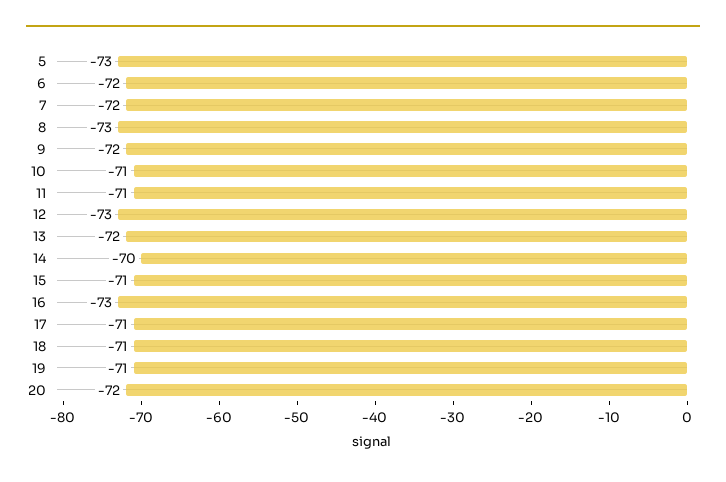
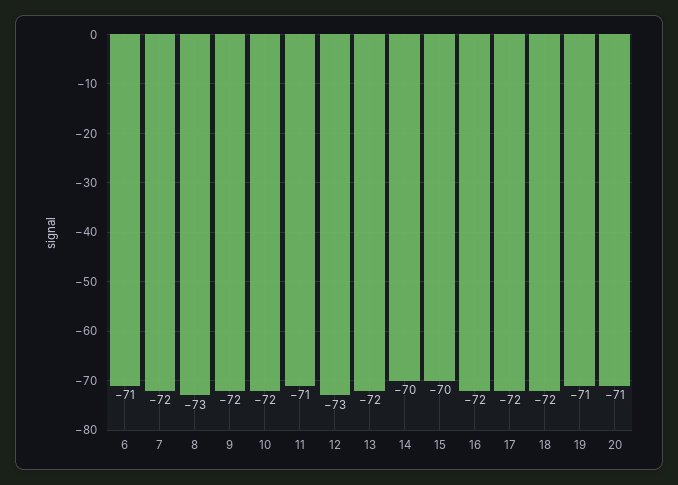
5: -73 -> none
6: -72 -> -71
10: -71 -> -72
15: -71 -> -70
16: -73 -> -72
17: -71 -> -72
18: -71 -> -72
20: -72 -> -71

